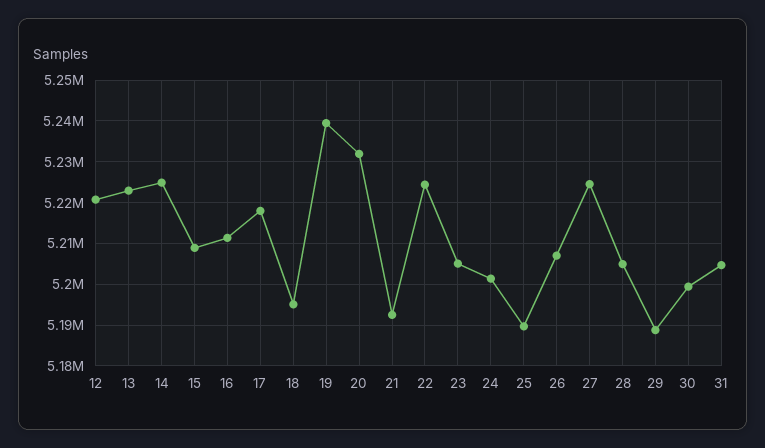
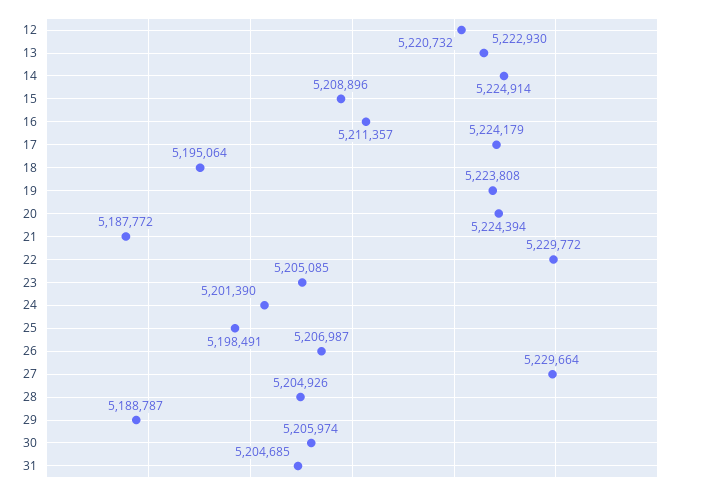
17: 5218000 -> 5224179
19: 5240000 -> 5223808
20: 5232000 -> 5224394
21: 5192000 -> 5187772
22: 5224000 -> 5229772
25: 5190000 -> 5198491
27: 5224000 -> 5229664
30: 5200000 -> 5205974

